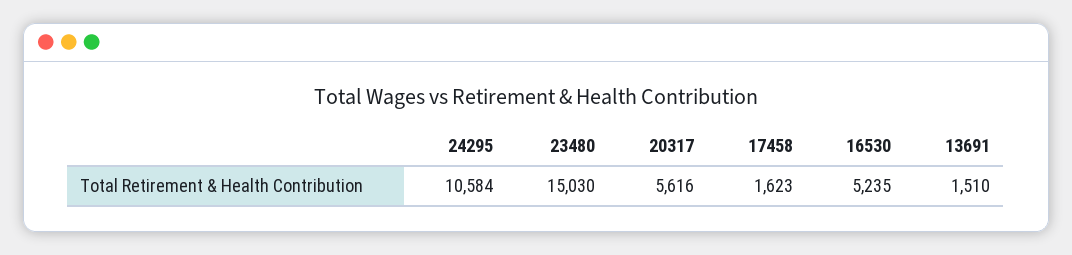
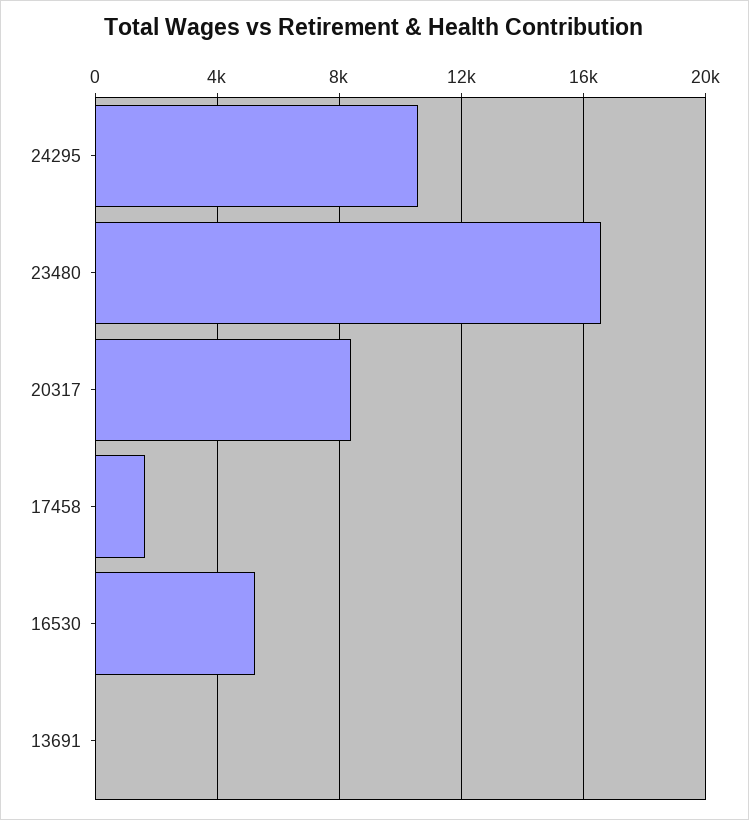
23480: 15030 -> 16500
20317: 5616 -> 8500
13691: 1510 -> 0

